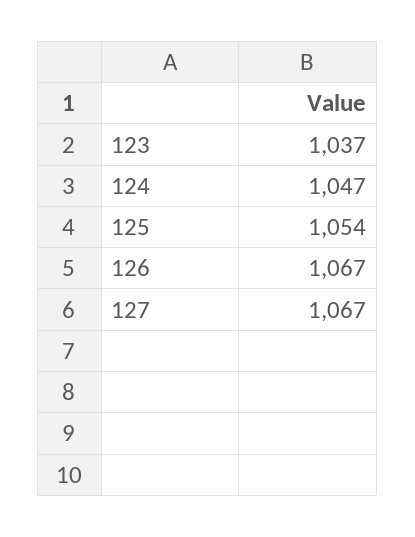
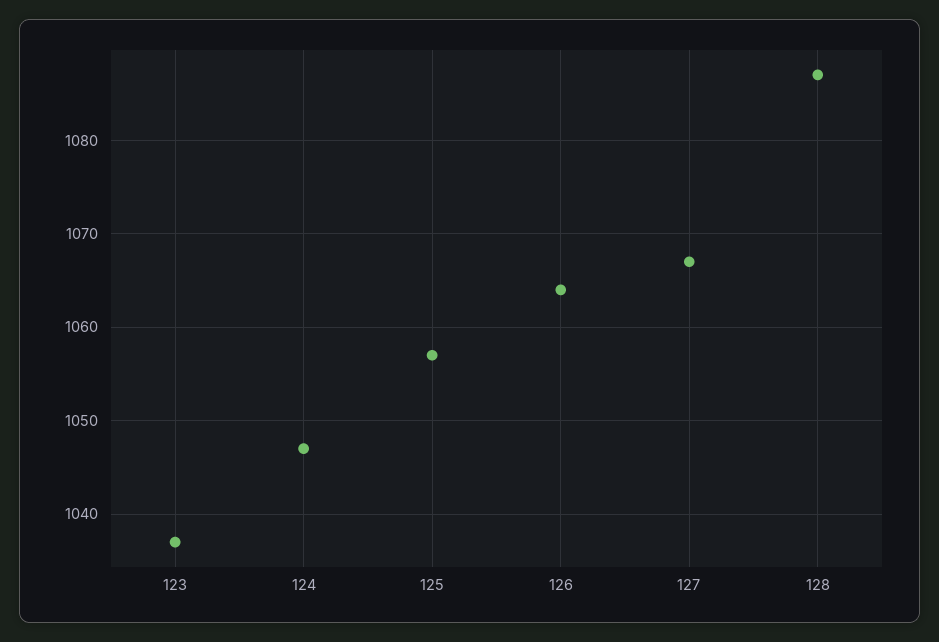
125: 1054 -> 1057
126: 1067 -> 1064
128: none -> 1087

